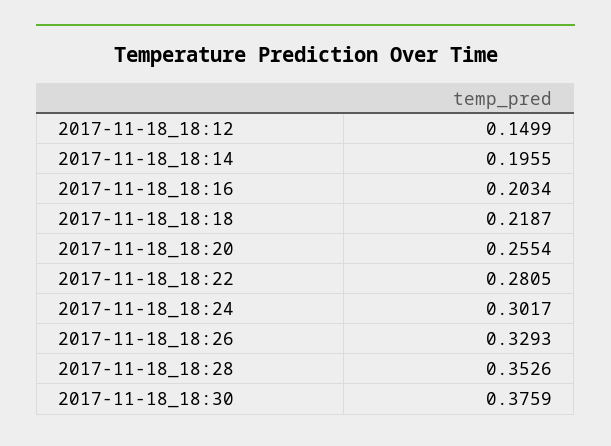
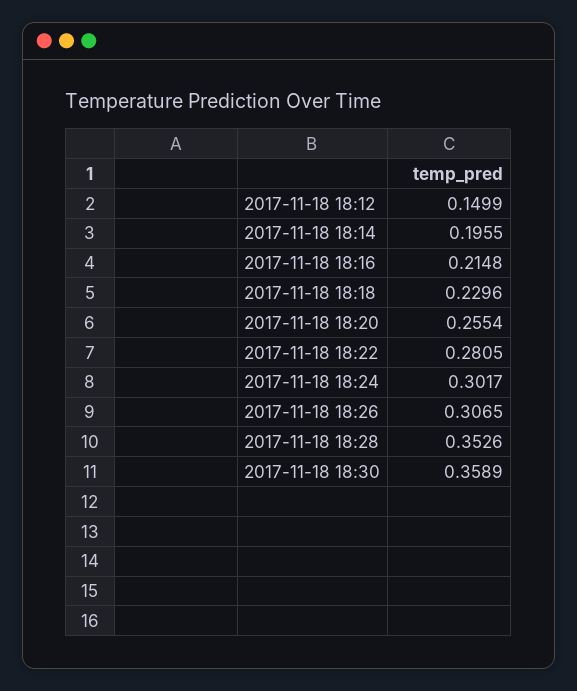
2017-11-18_18:16: 0.2034 -> 0.2148
2017-11-18_18:18: 0.2187 -> 0.2296
2017-11-18_18:26: 0.3293 -> 0.3065
2017-11-18_18:30: 0.3759 -> 0.3589

